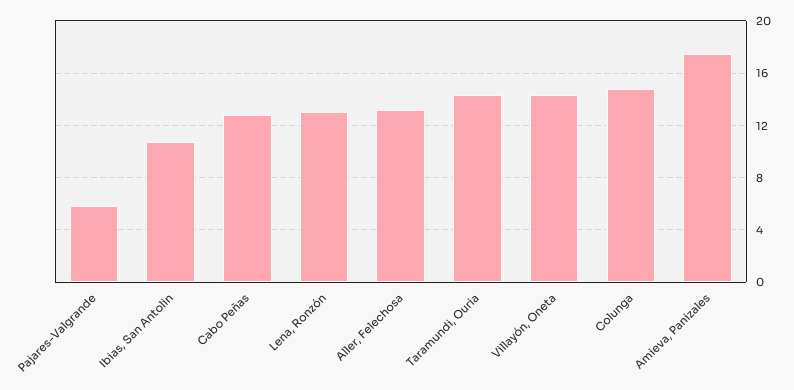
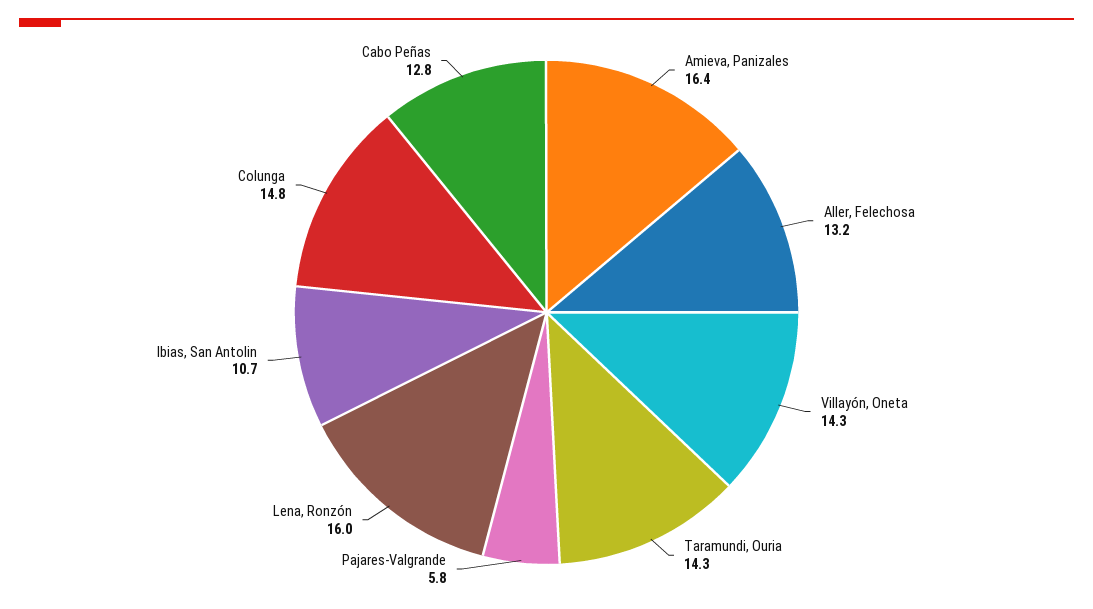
Lena, Ronzón: 13 -> 16
Amieva, Panizales: 17.5 -> 16.4

